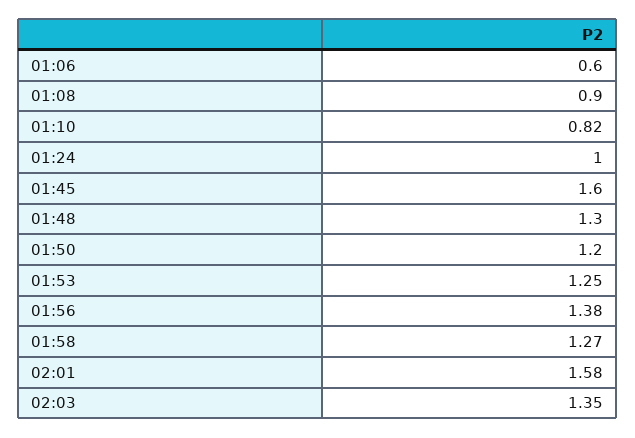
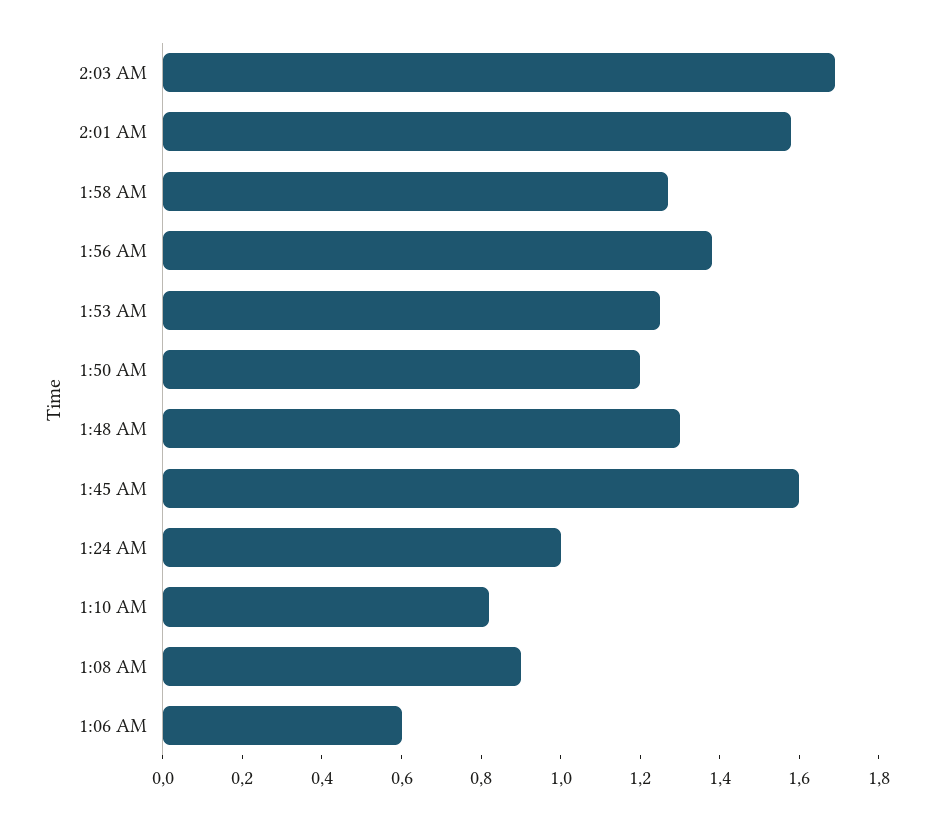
02:03: 1.35 -> 1.7

